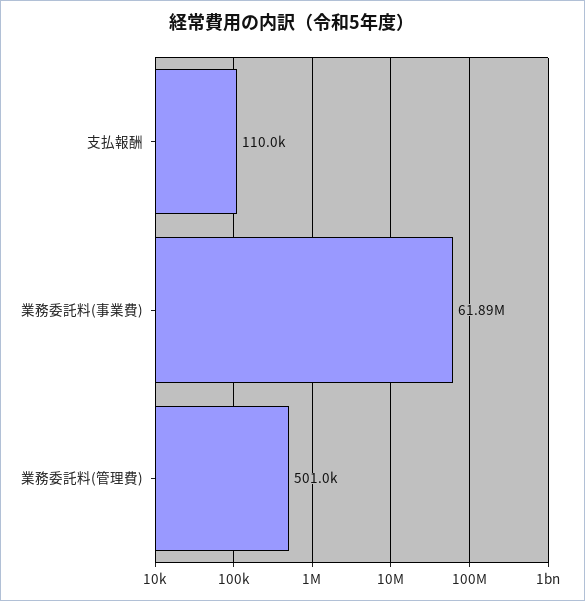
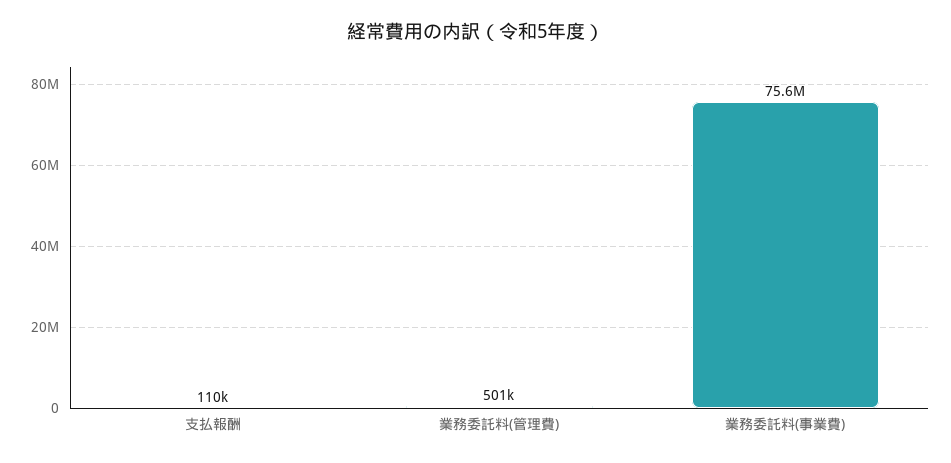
業務委託料(事業費): 61890000 -> 75600000

